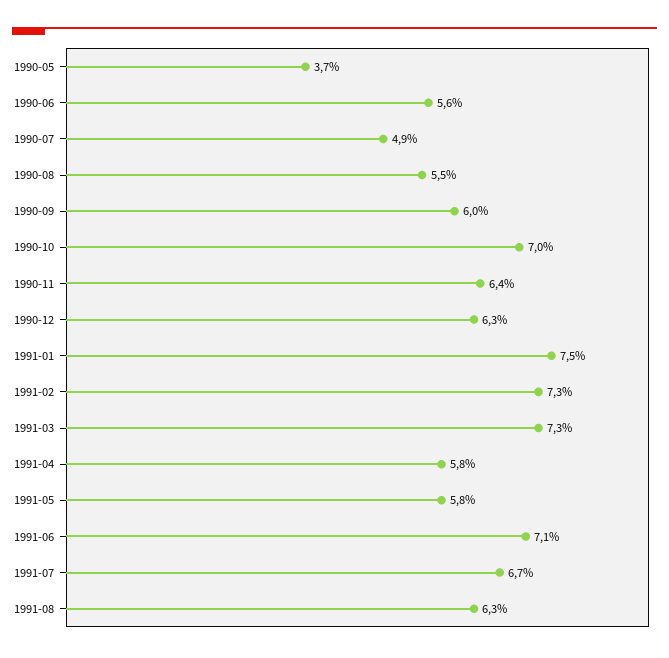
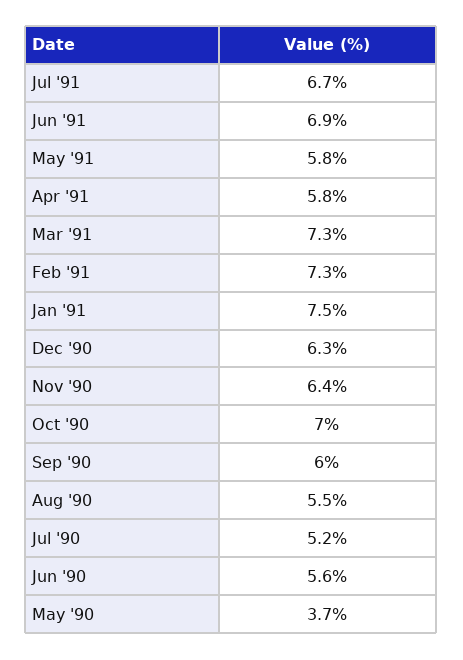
1990-07: 4.9 -> 5.2
1991-06: 7.1 -> 6.9
1991-08: 6.3 -> none

